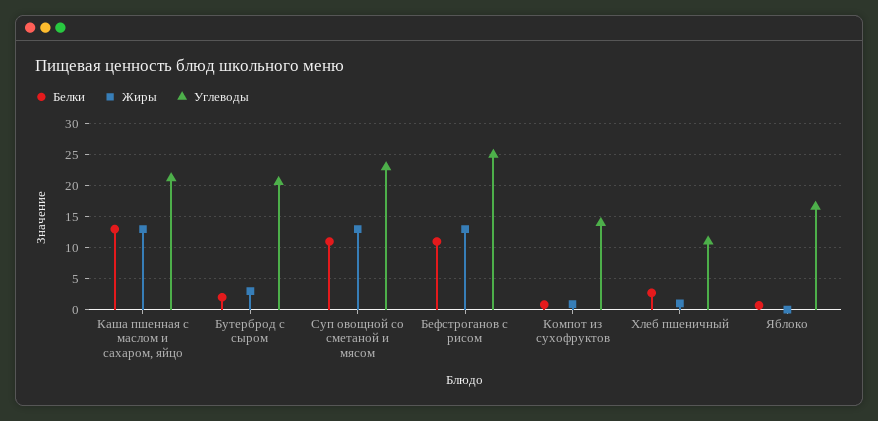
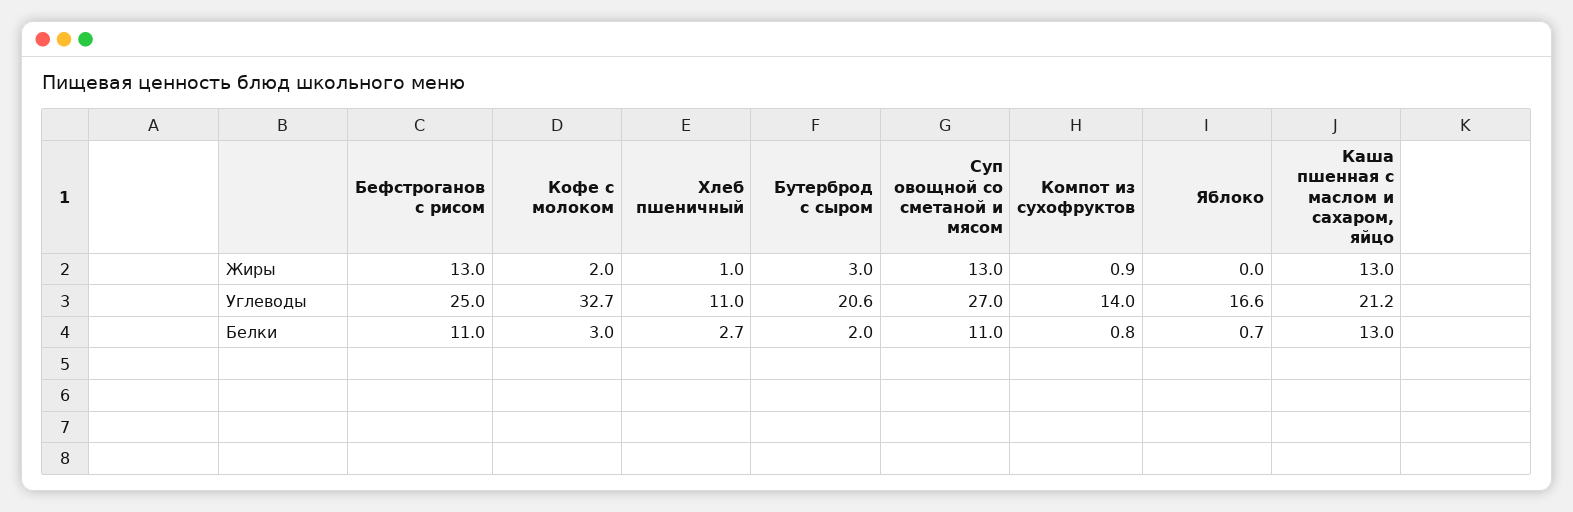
Углеводы, Суп овощной со сметаной и мясом: 23 -> 27
Жиры, Кофе с молоком: none -> 2
Углеводы, Кофе с молоком: none -> 32.7
Белки, Кофе с молоком: none -> 3

